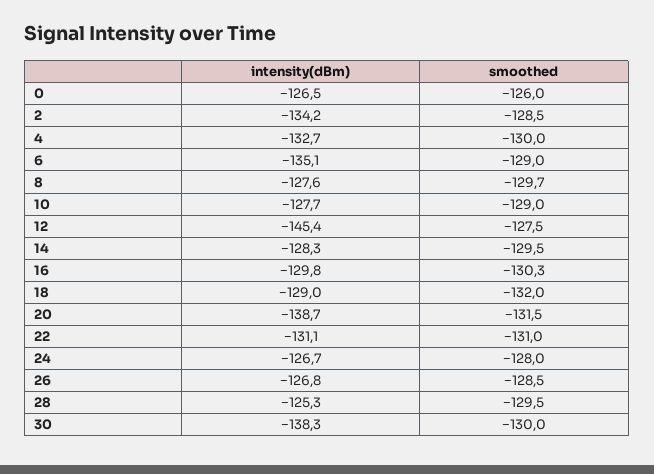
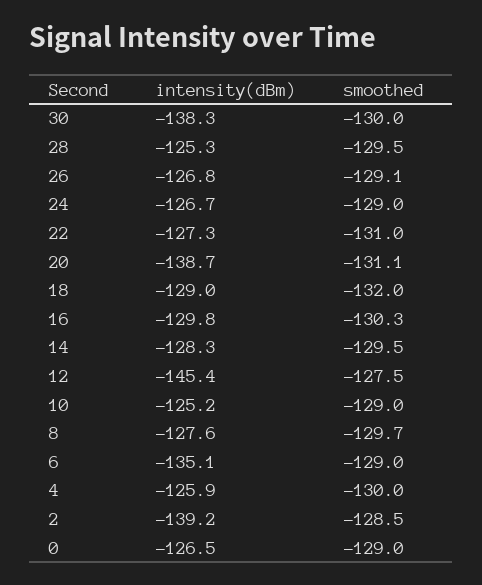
smoothed, 0: -126 -> -129
intensity(dBm), 2: -134.2 -> -139.2
intensity(dBm), 4: -132.7 -> -125.9
intensity(dBm), 10: -127.7 -> -125.2
smoothed, 20: -131.5 -> -131.1
intensity(dBm), 22: -131.1 -> -127.3
smoothed, 24: -128 -> -129
smoothed, 26: -128.5 -> -129.1

